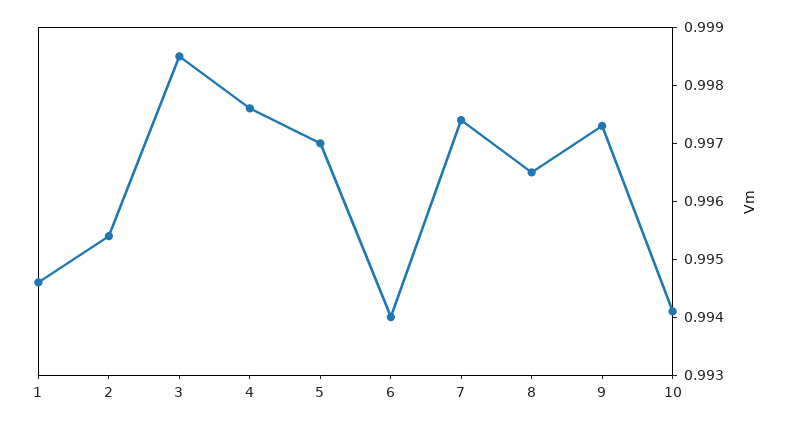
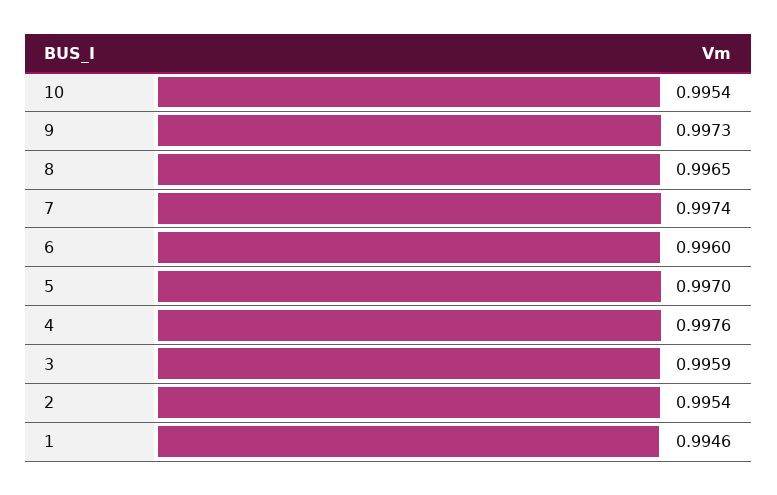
3: 0.9985 -> 0.9959
6: 0.994 -> 0.996
10: 0.994 -> 0.9954

